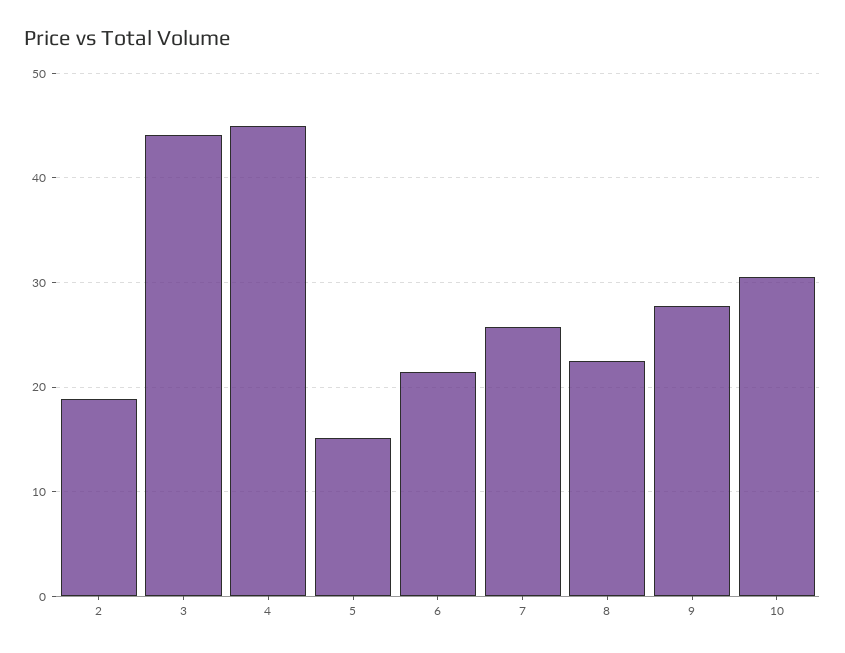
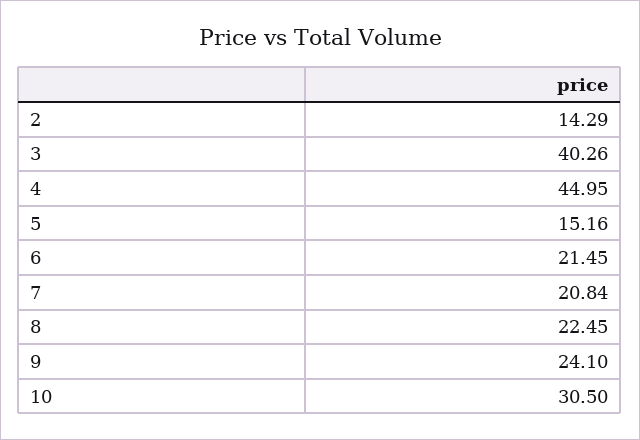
2: 19 -> 14.29
3: 44 -> 40.26
7: 26 -> 20.84
9: 28 -> 24.1

